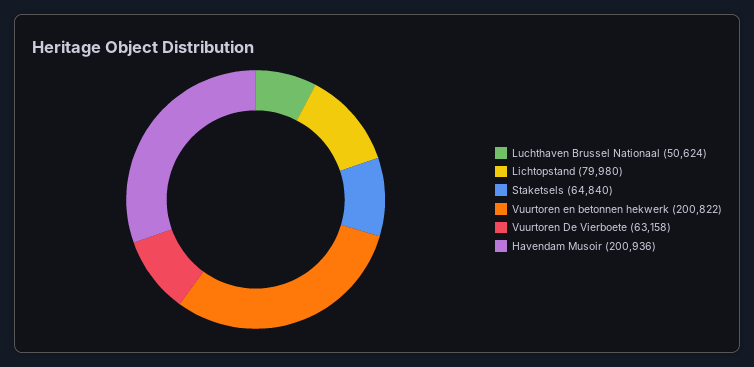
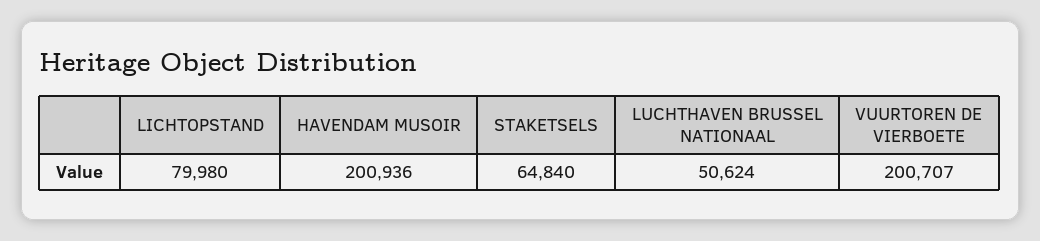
Vuurtoren en betonnen hekwerk: 200822 -> none
Vuurtoren De Vierboete: 63158 -> 200707

